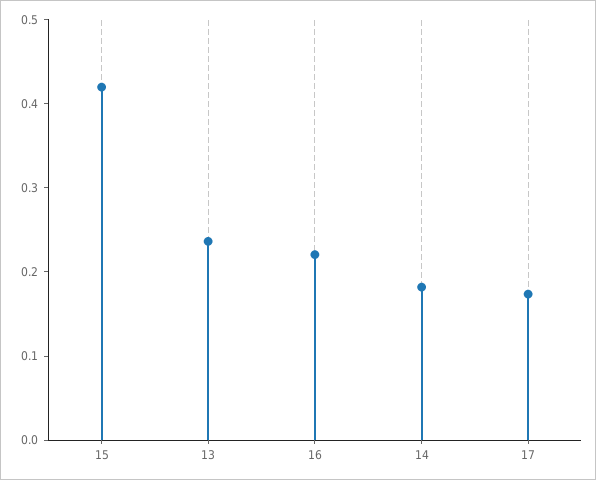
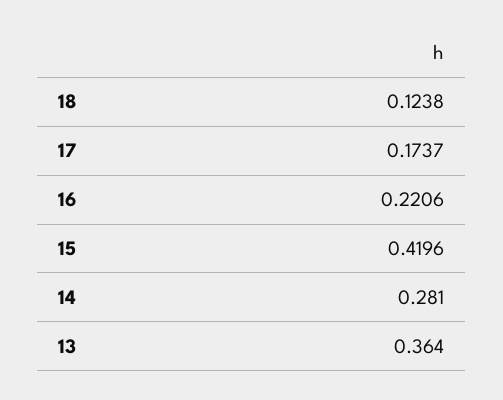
13: 0.24 -> 0.364
14: 0.18 -> 0.281
18: none -> 0.1238

